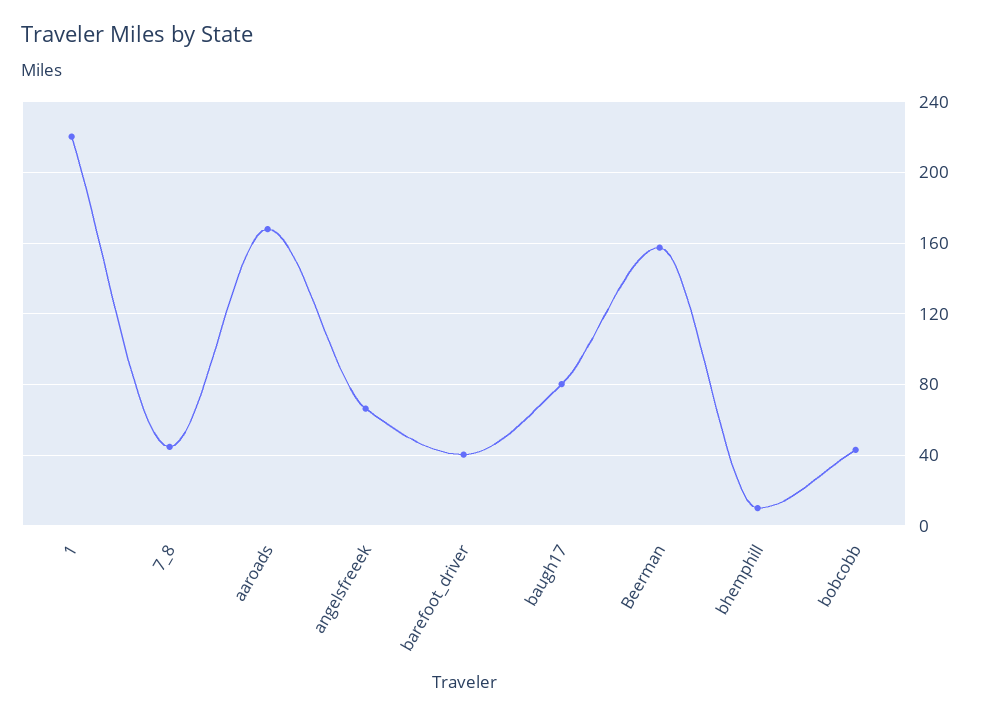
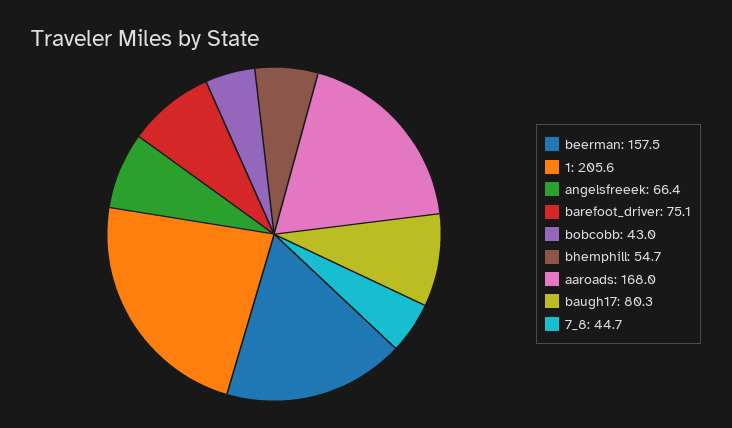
1: 220 -> 205.6
barefoot_driver: 40 -> 75.1
bhemphill: 10 -> 54.7

